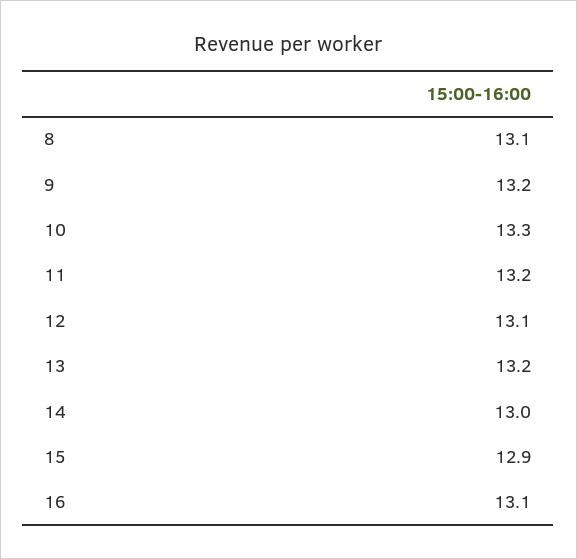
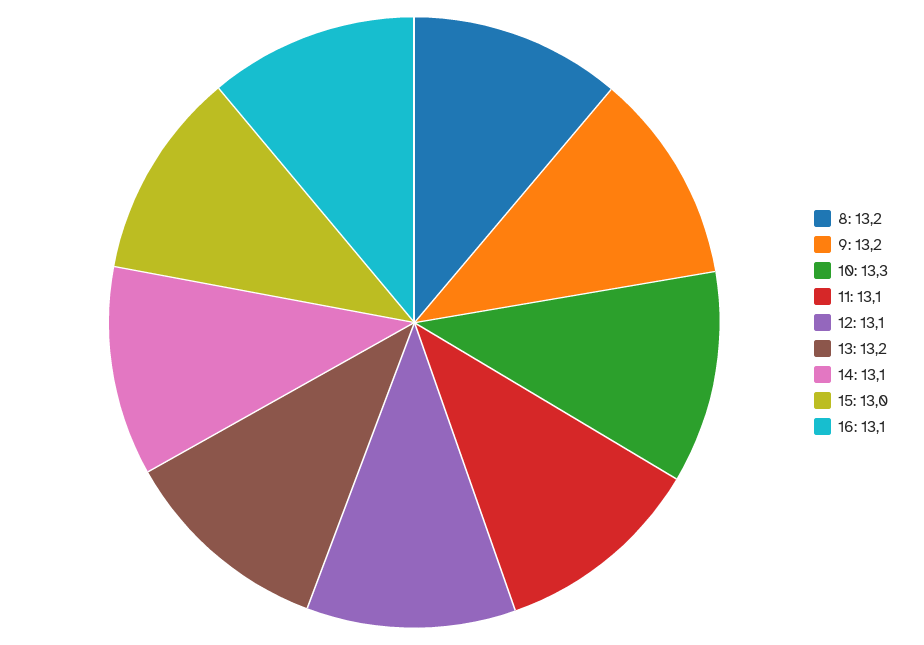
8: 13.1 -> 13.2
11: 13.2 -> 13.1
14: 13 -> 13.1
15: 12.9 -> 13

